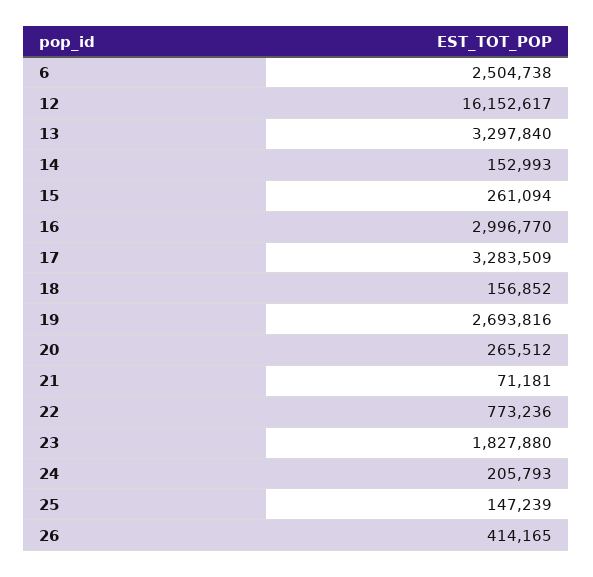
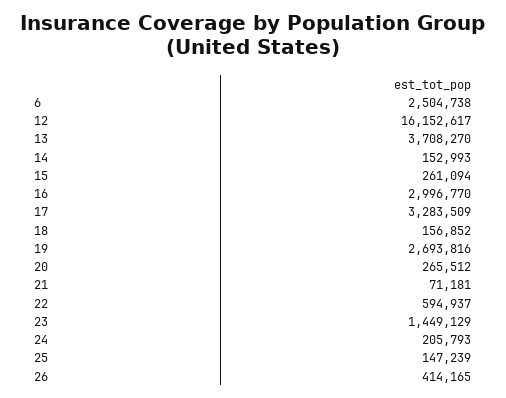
13: 3297840 -> 3708270
22: 773236 -> 594937
23: 1827880 -> 1449129

